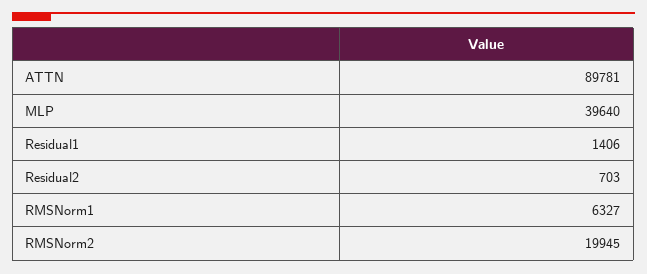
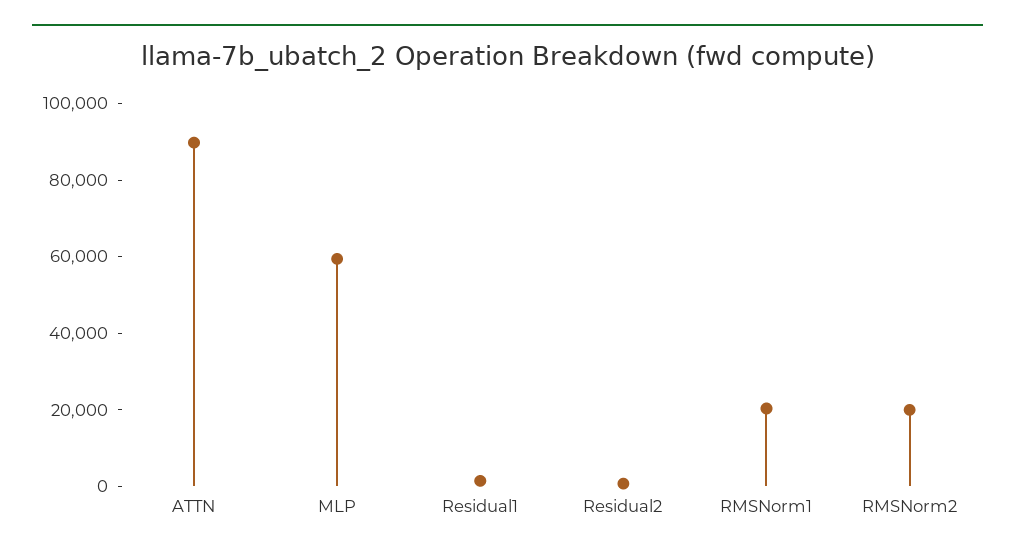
MLP: 39640 -> 60000
RMSNorm1: 6327 -> 20000

